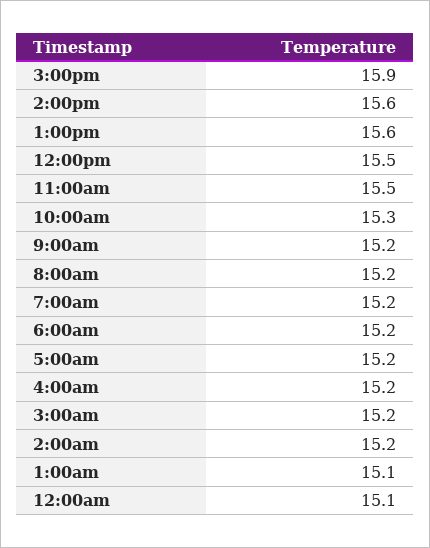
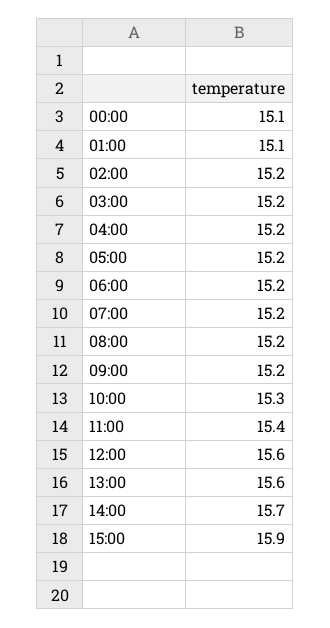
2:00pm: 15.6 -> 15.7
12:00pm: 15.5 -> 15.6
11:00am: 15.5 -> 15.4

